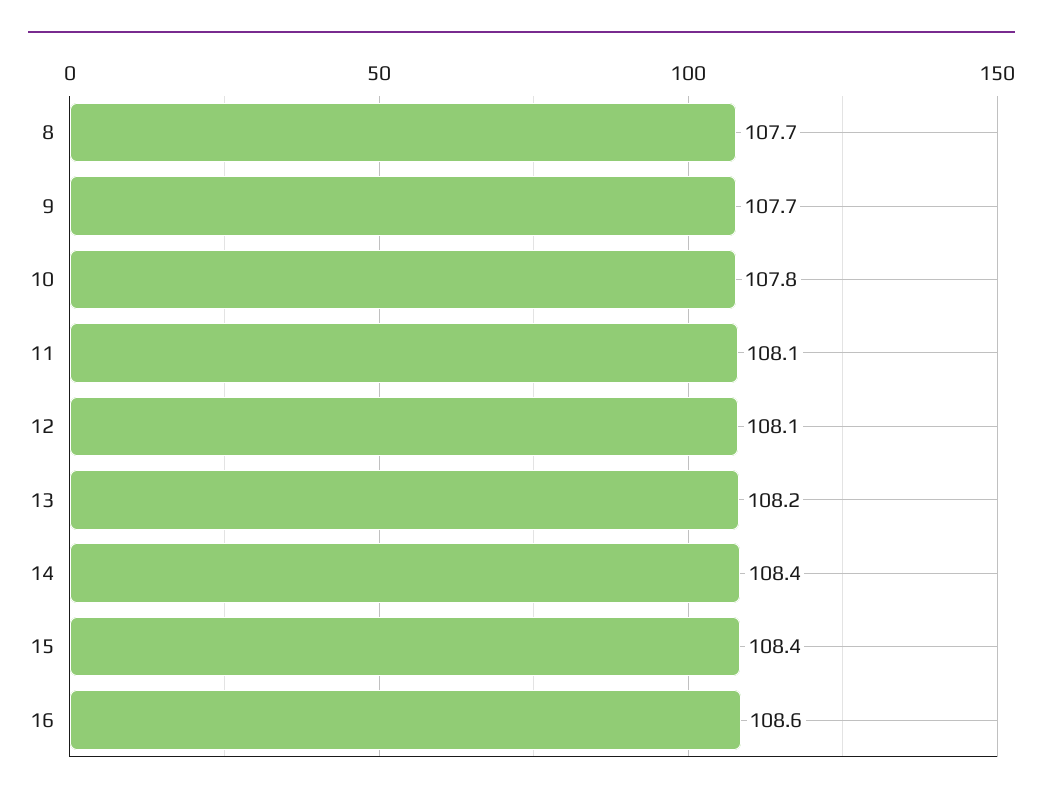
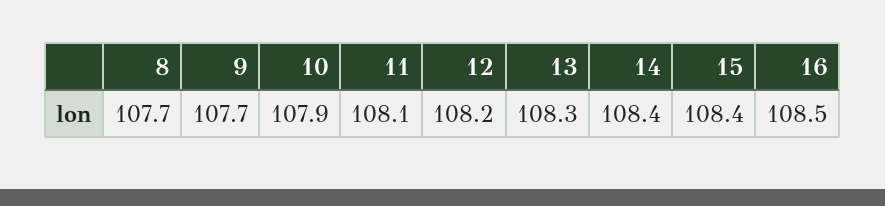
10: 107.8 -> 107.9
12: 108.1 -> 108.2
13: 108.2 -> 108.3
16: 108.6 -> 108.5

